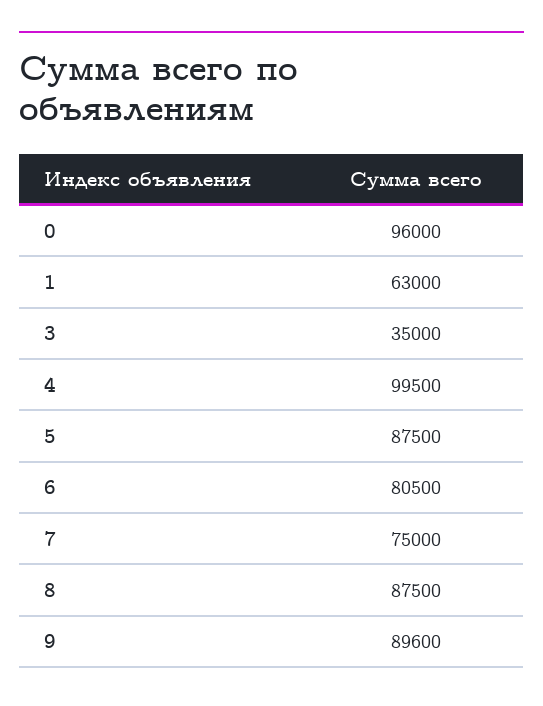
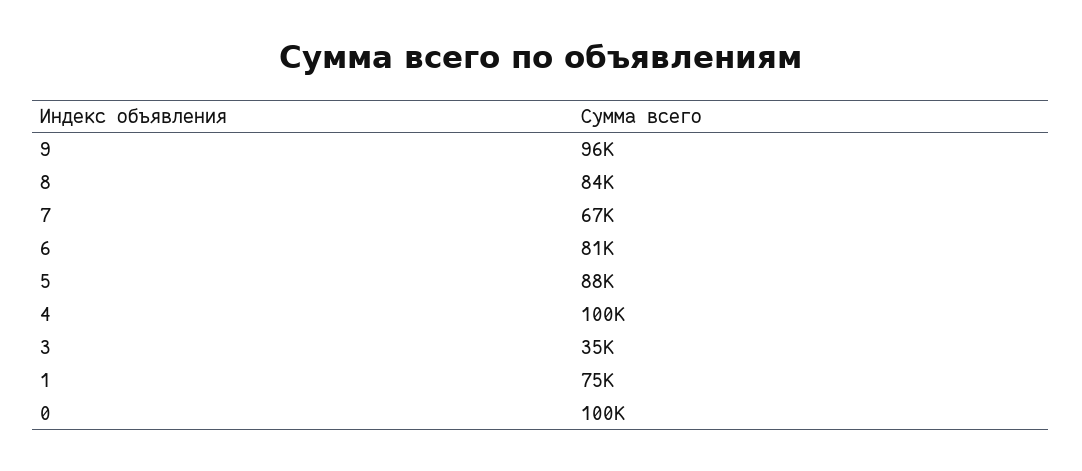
0: 96000 -> 100000
1: 63000 -> 75000
7: 75000 -> 67000
8: 87500 -> 84000
9: 89600 -> 96000

